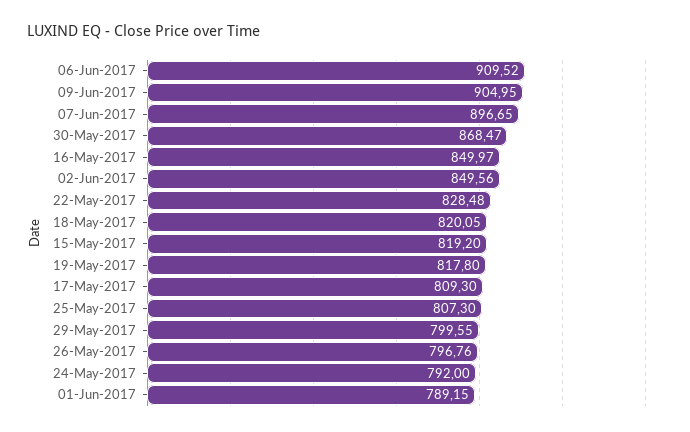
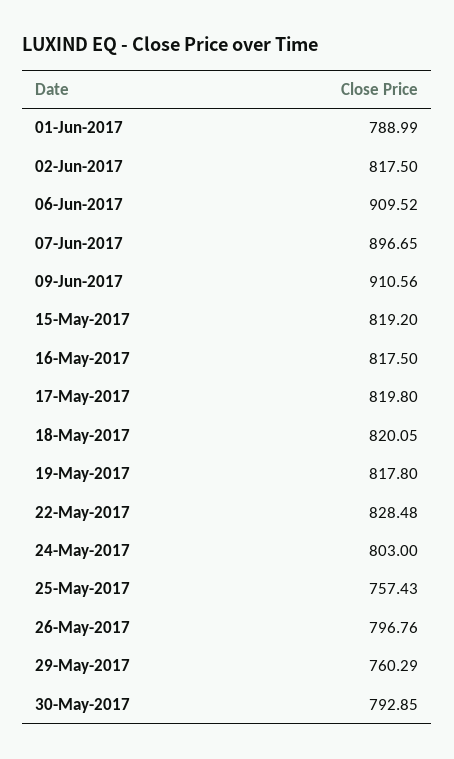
09-Jun-2017: 904.95 -> 910.56
30-May-2017: 868.47 -> 792.85
16-May-2017: 849.97 -> 817.5
02-Jun-2017: 849.56 -> 817.5
17-May-2017: 809.3 -> 819.8
25-May-2017: 807.3 -> 757.43
29-May-2017: 799.55 -> 760.29
24-May-2017: 792 -> 803
01-Jun-2017: 789.15 -> 788.99

